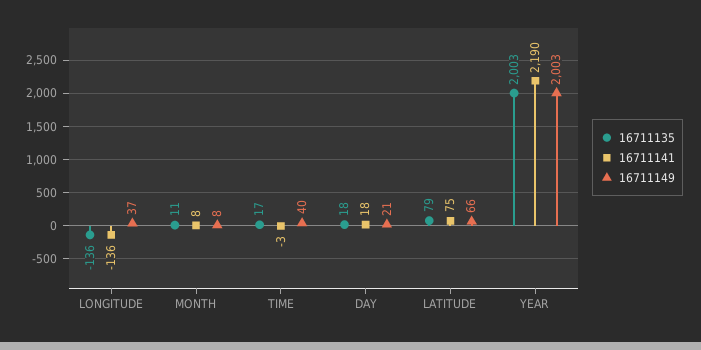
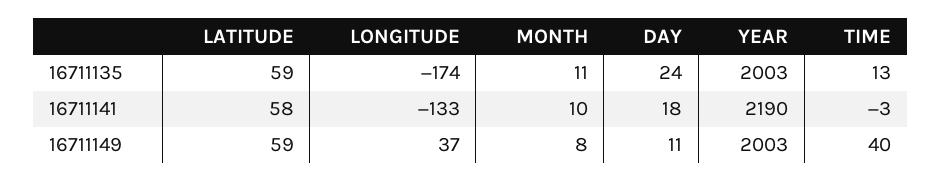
16711135, LONGITUDE: -136 -> -174
16711141, LONGITUDE: -136 -> -133
16711141, MONTH: 8 -> 10
16711135, TIME: 17 -> 13
16711135, DAY: 18 -> 24
16711149, DAY: 21 -> 11
16711135, LATITUDE: 79 -> 59
16711141, LATITUDE: 75 -> 58
16711149, LATITUDE: 66 -> 59

